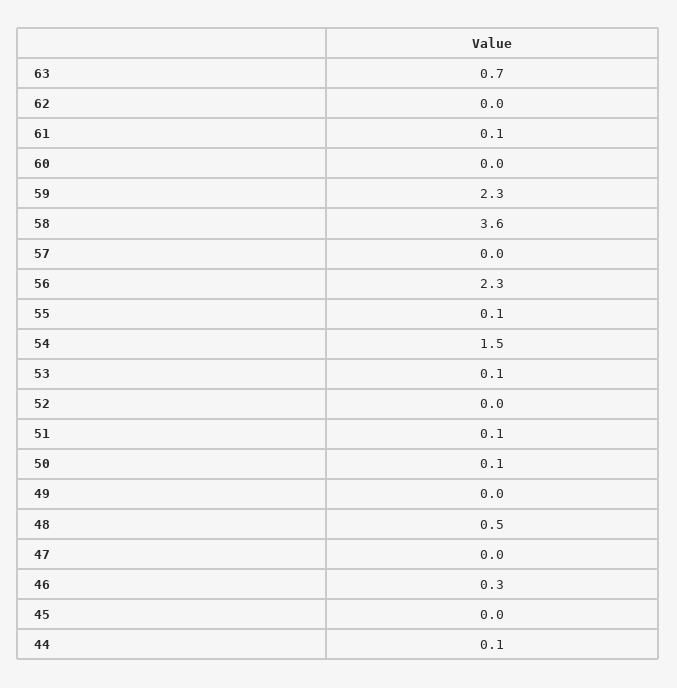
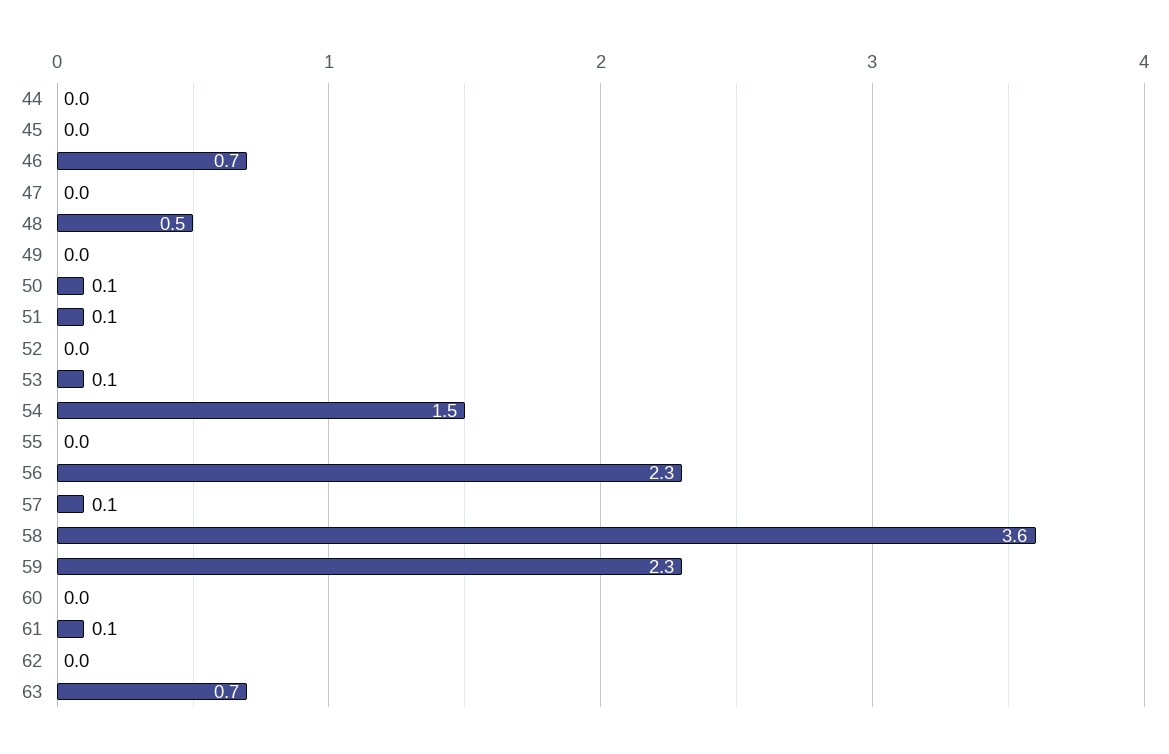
57: 0 -> 0.1
55: 0.1 -> 0
46: 0.3 -> 0.7
44: 0.1 -> 0

